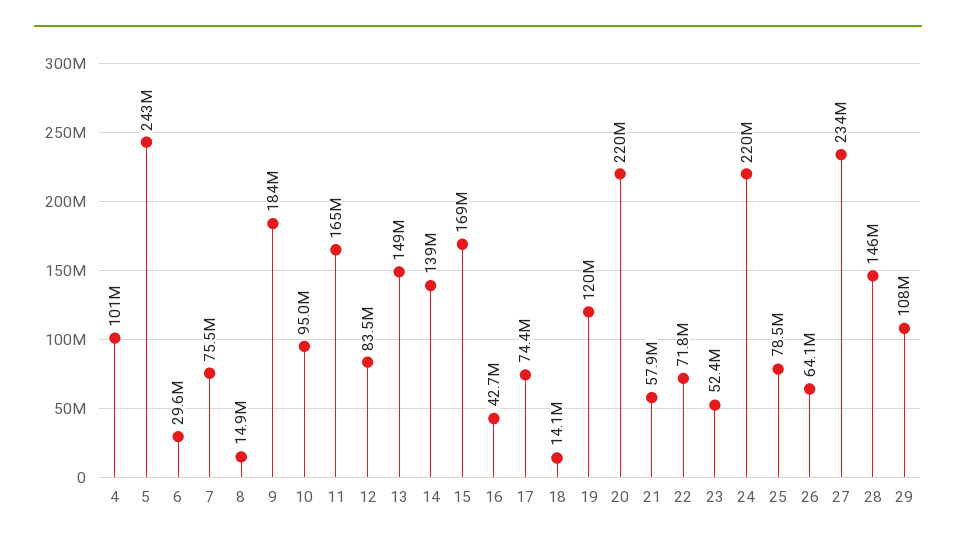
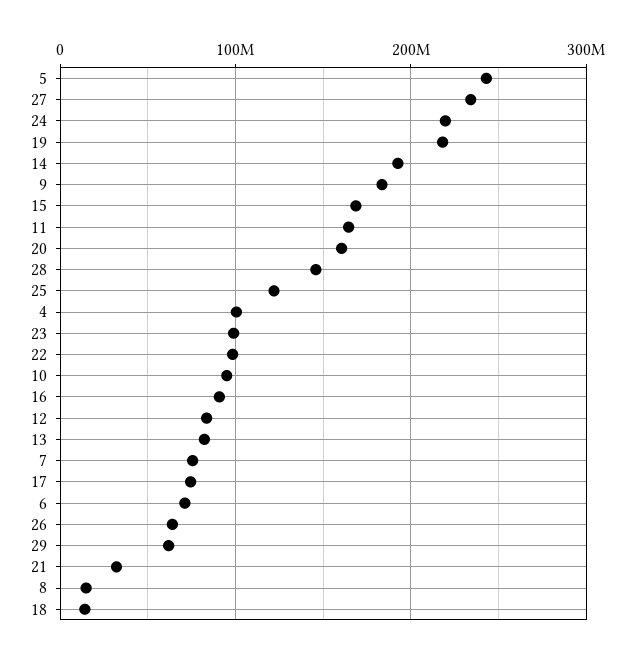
6: 29600000 -> 70000000
13: 149000000 -> 80000000
14: 139000000 -> 190000000
16: 42700000 -> 90000000
19: 120000000 -> 220000000
20: 220000000 -> 160000000
21: 57900000 -> 30000000
22: 71800000 -> 100000000
23: 52400000 -> 100000000
25: 78500000 -> 120000000
29: 108000000 -> 60000000

